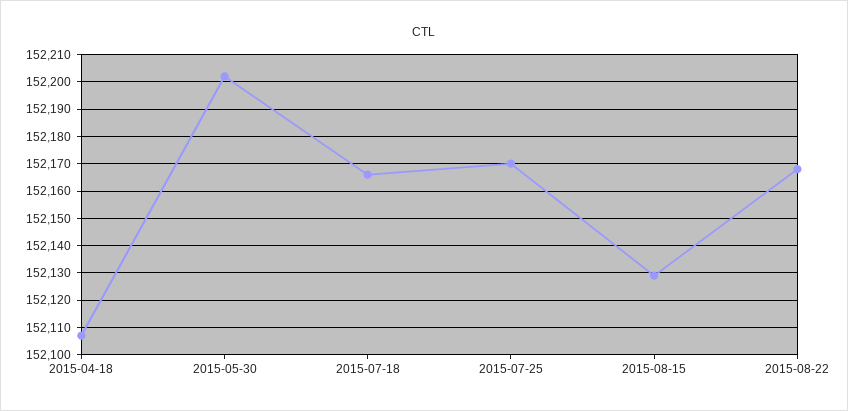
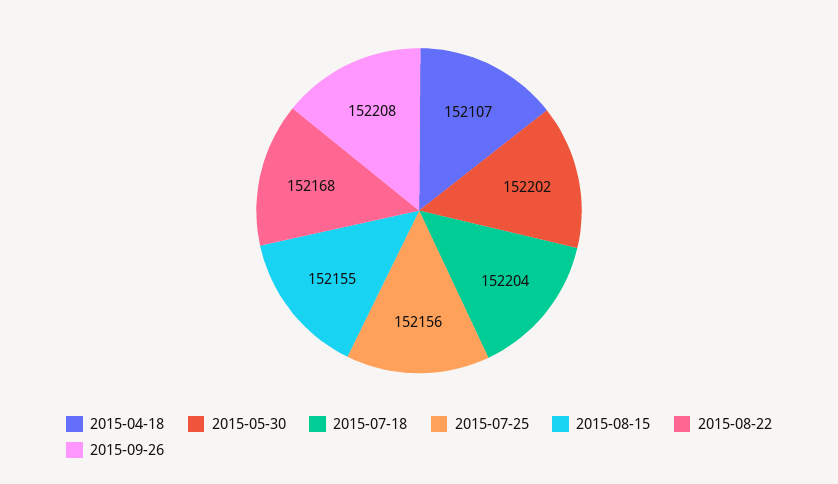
2015-07-18: 152165 -> 152204
2015-07-25: 152170 -> 152156
2015-08-15: 152130 -> 152155
2015-09-26: none -> 152208

